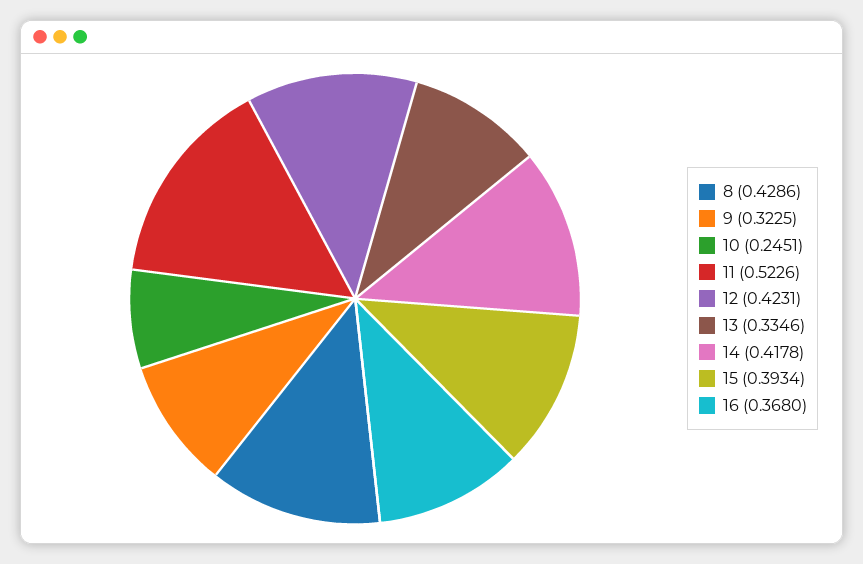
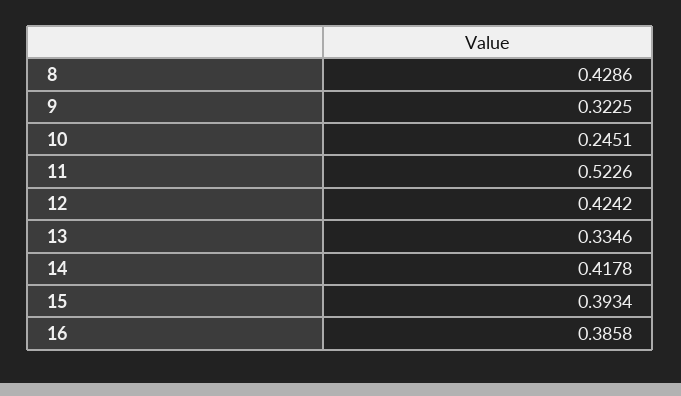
12: 0.4231 -> 0.4242
16: 0.368 -> 0.3858

